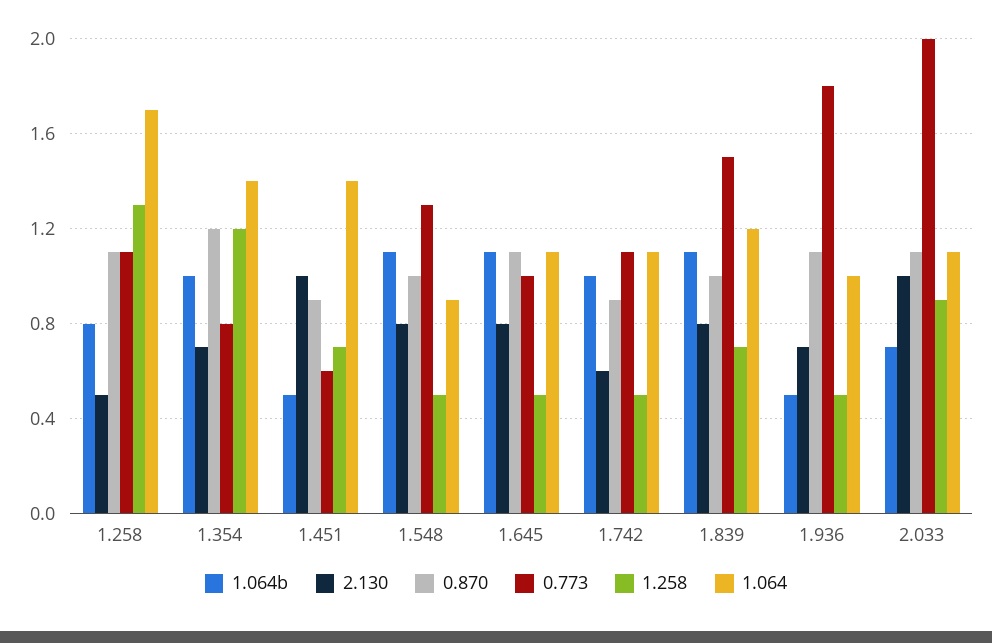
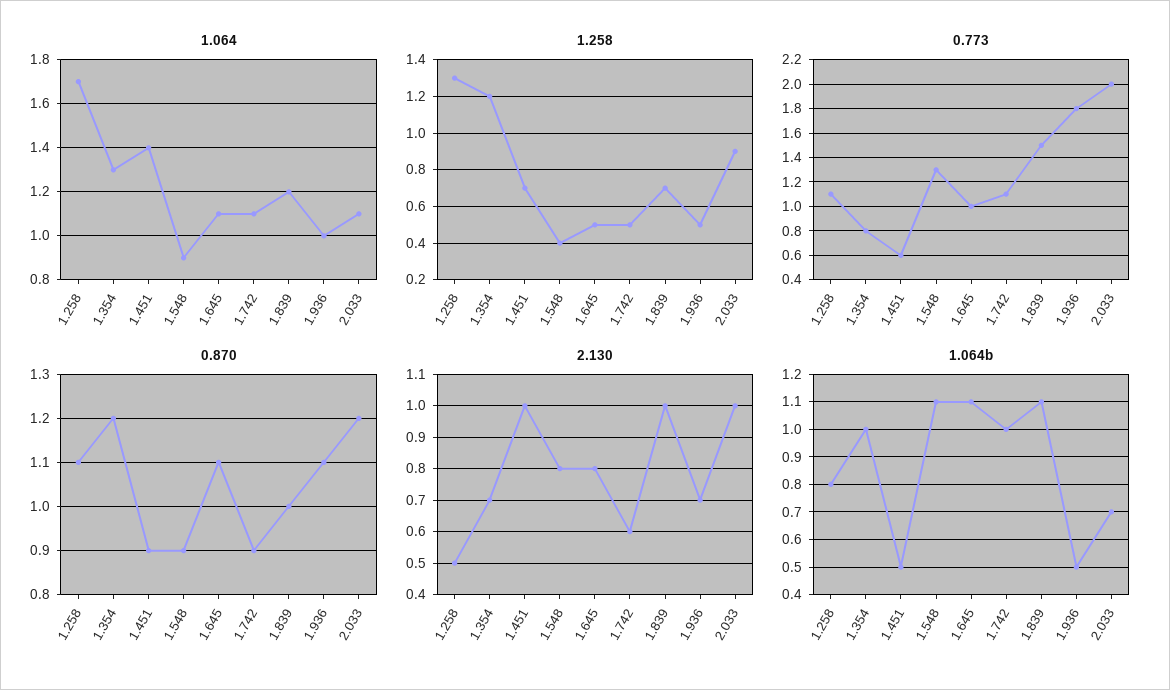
1.064, 1.354: 1.4 -> 1.3
0.870, 1.548: 1 -> 0.9
1.258, 1.548: 0.5 -> 0.4
2.130, 1.839: 0.8 -> 1
0.870, 2.033: 1.1 -> 1.2

